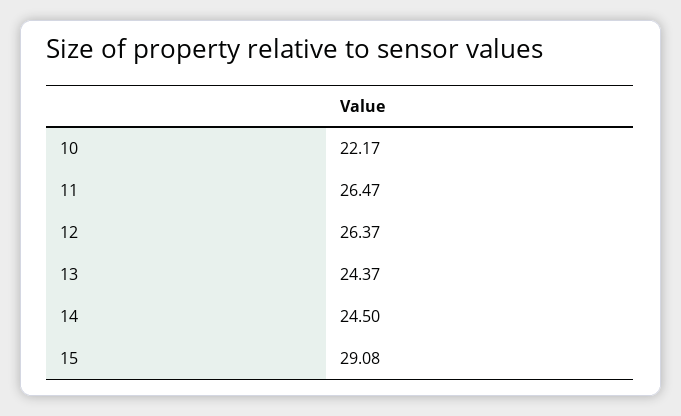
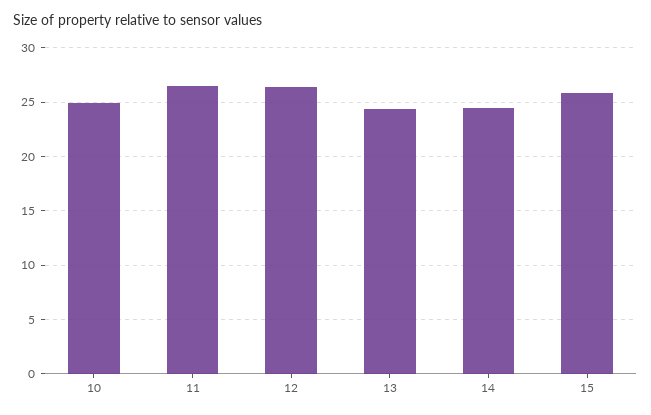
10: 22.17 -> 25
15: 29.08 -> 26

